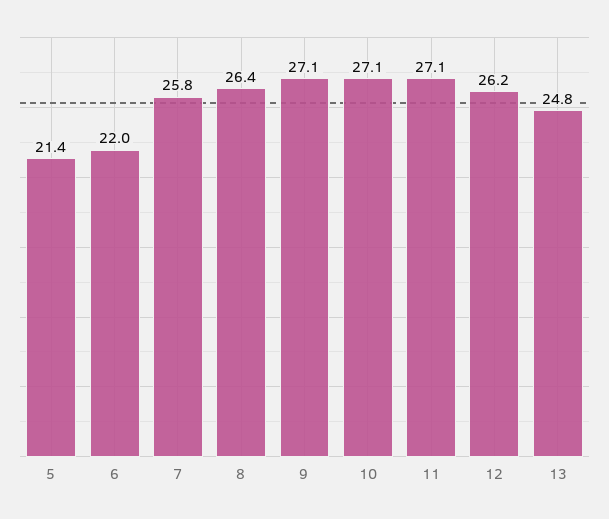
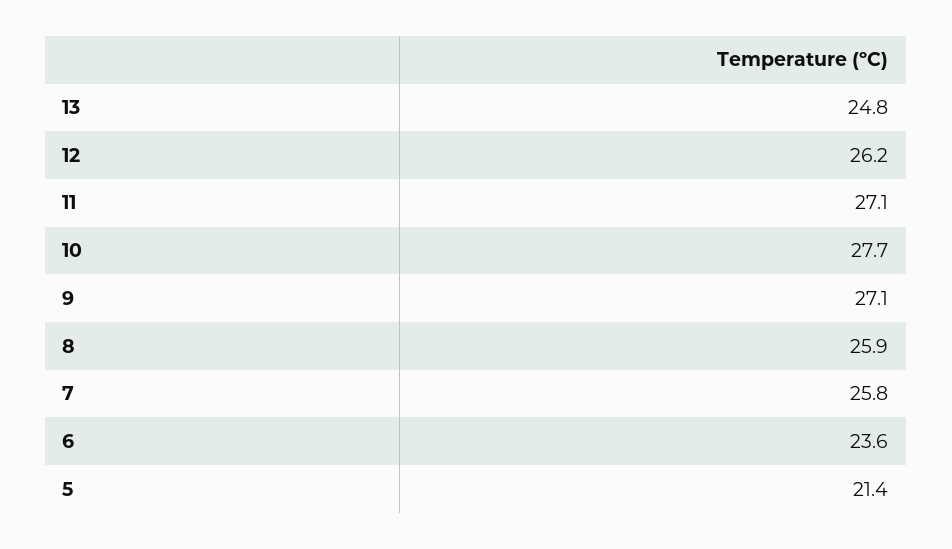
6: 22 -> 23.6
8: 26.4 -> 25.9
10: 27.1 -> 27.7

